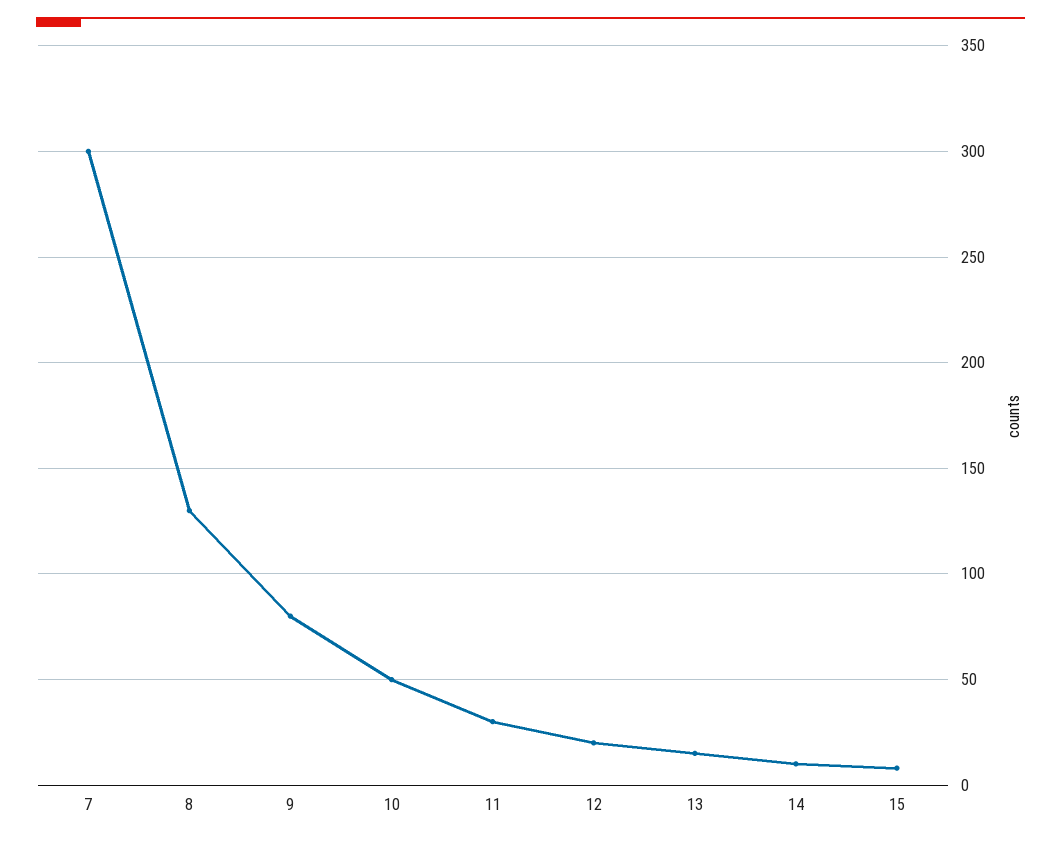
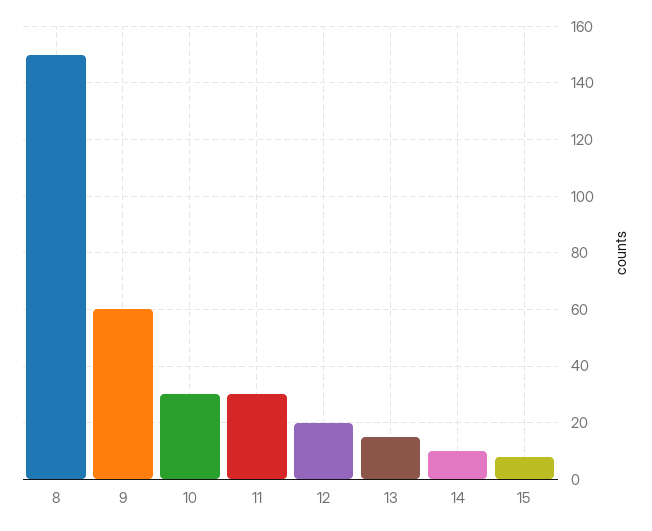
7: 300 -> none
8: 130 -> 150
9: 80 -> 60
10: 50 -> 30

